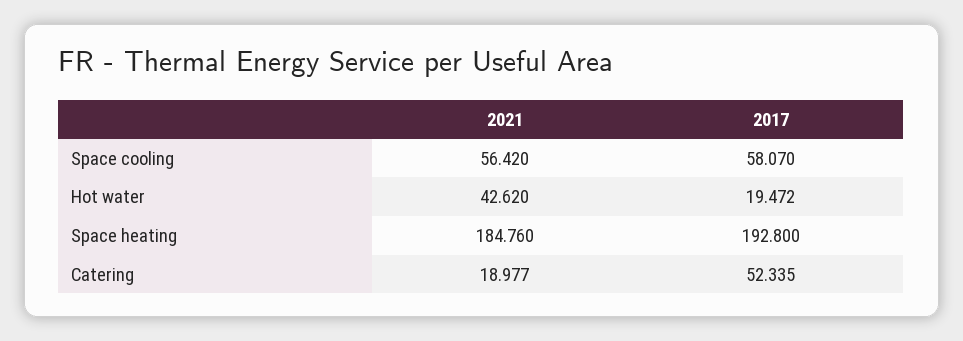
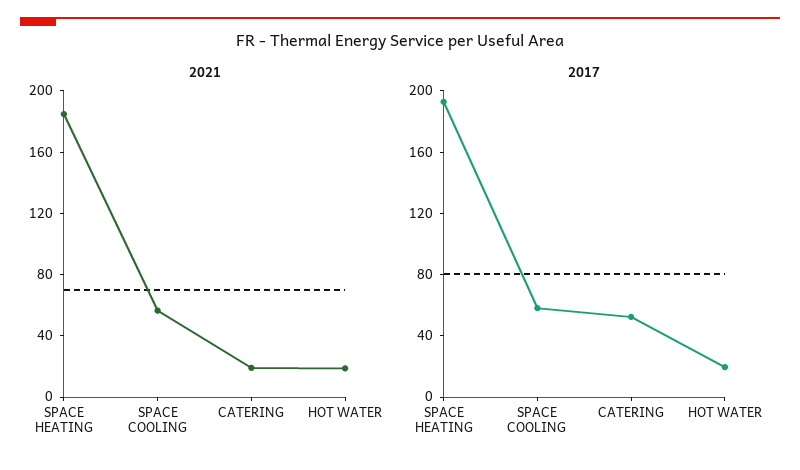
2021, Hot water: 42.62 -> 20

